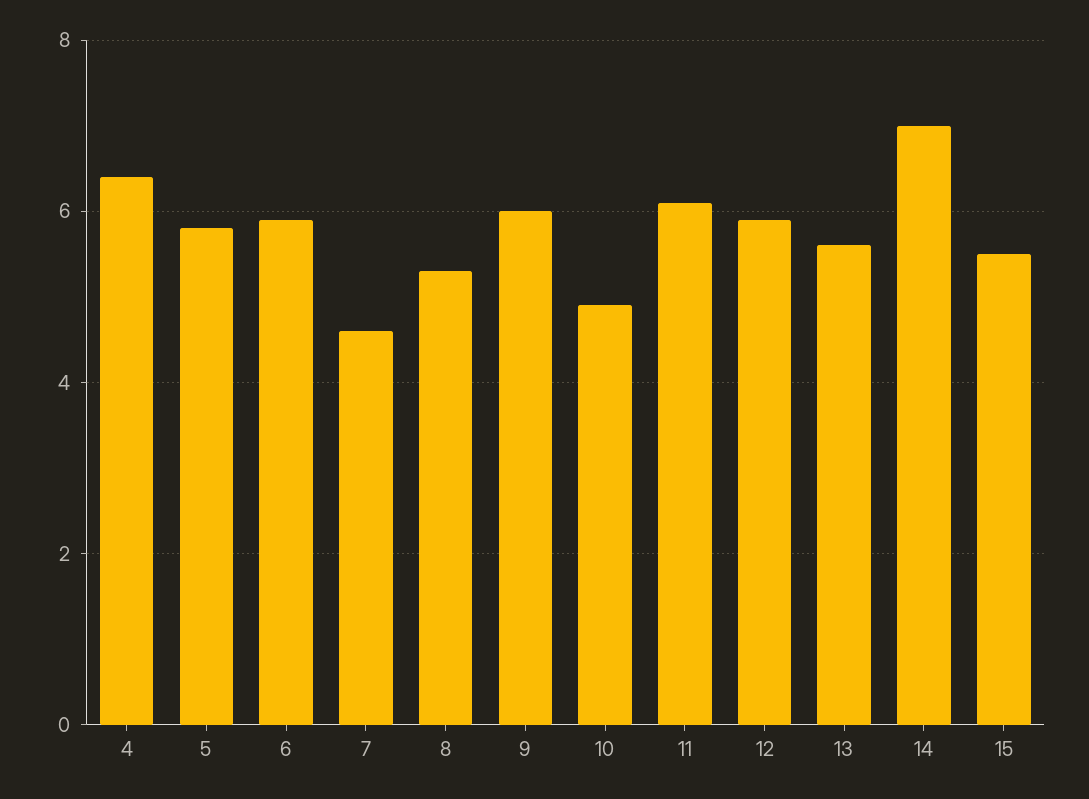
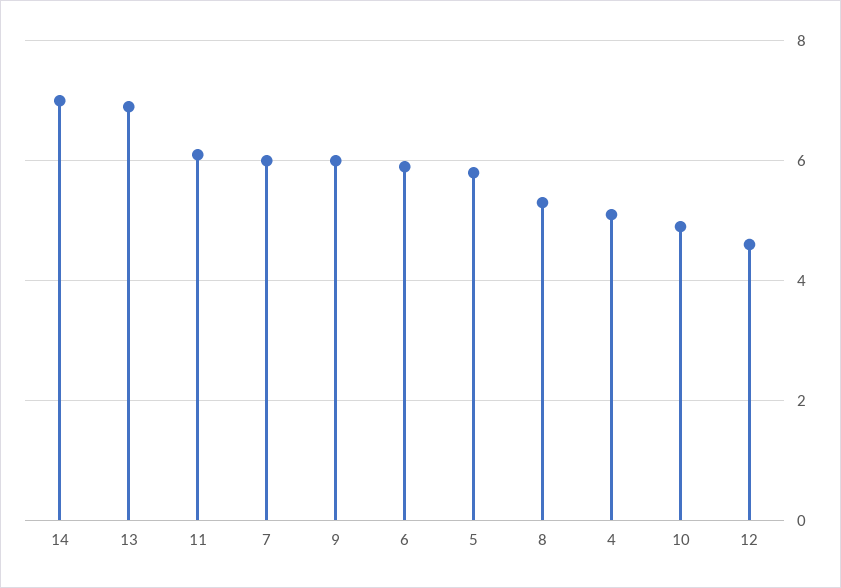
4: 6.5 -> 5
7: 4.5 -> 6
12: 6 -> 4.5
13: 5.5 -> 7
15: 5.5 -> none

